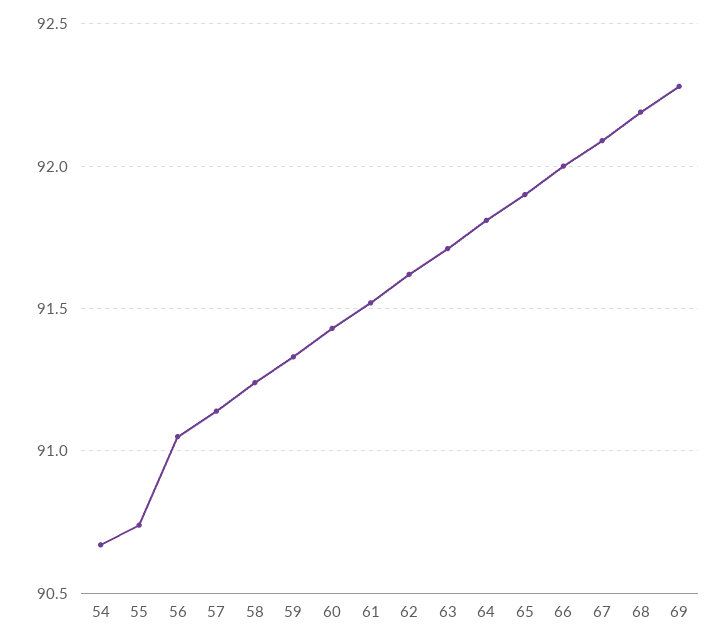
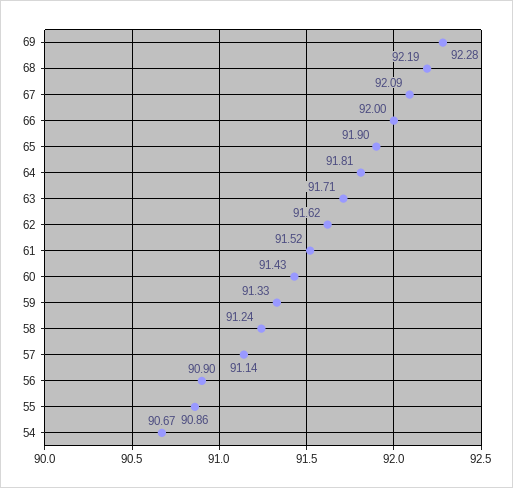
55: 90.75 -> 90.86
56: 91.05 -> 90.9

